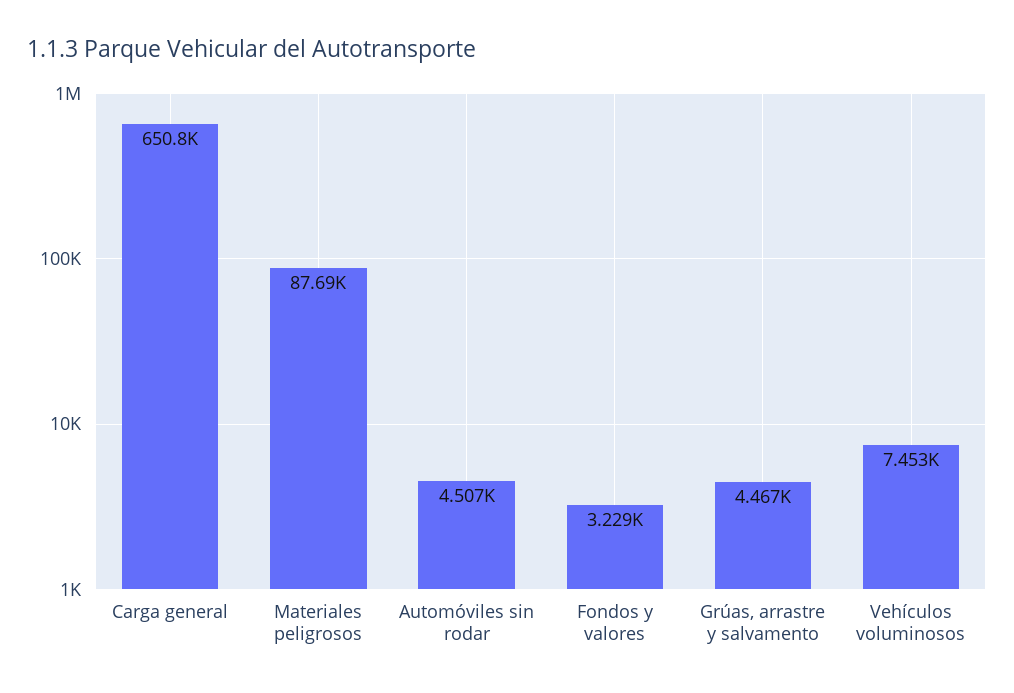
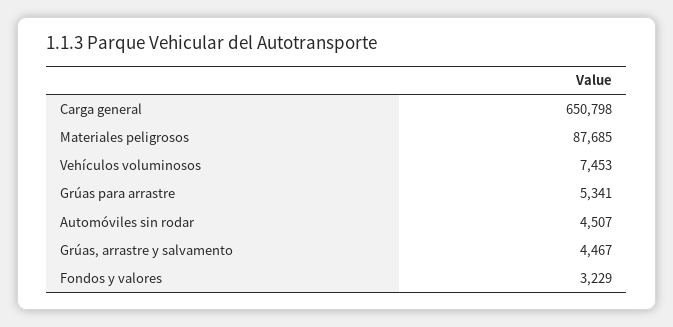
Grúas para arrastre: none -> 5341

